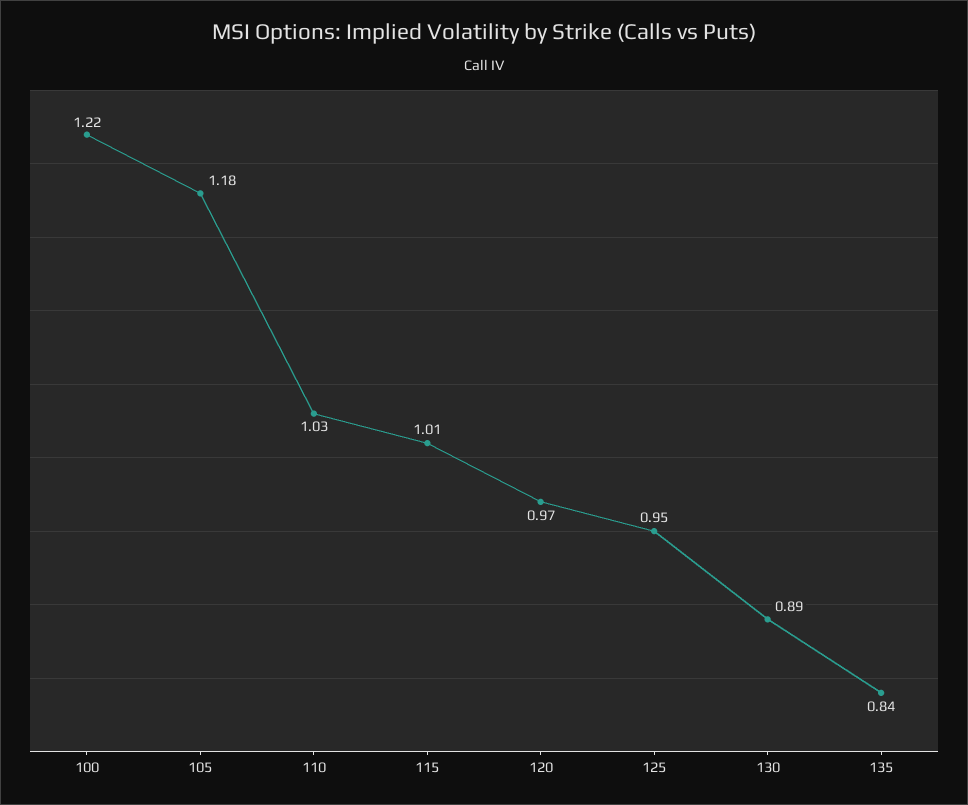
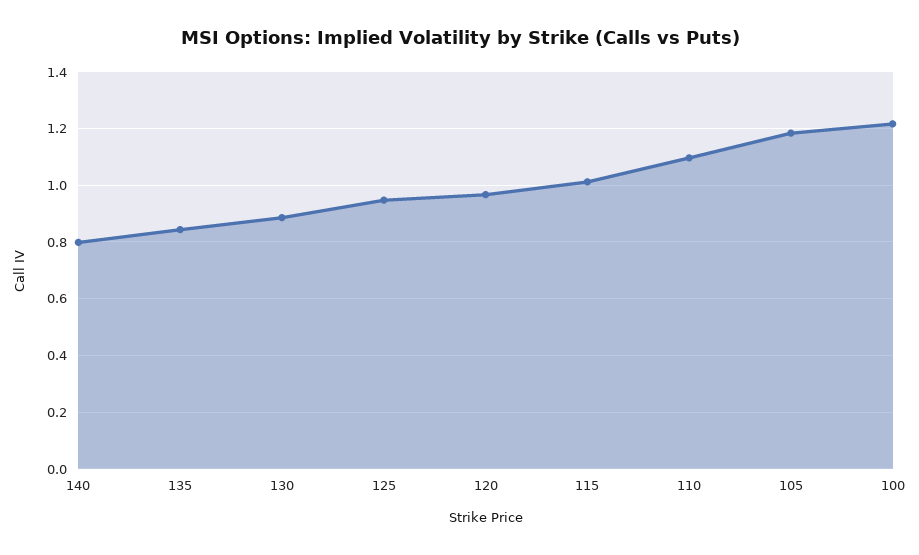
110: 1.03 -> 1.1
140: none -> 0.8

